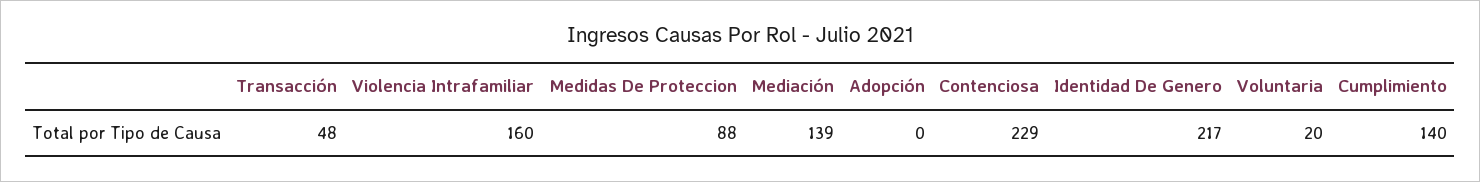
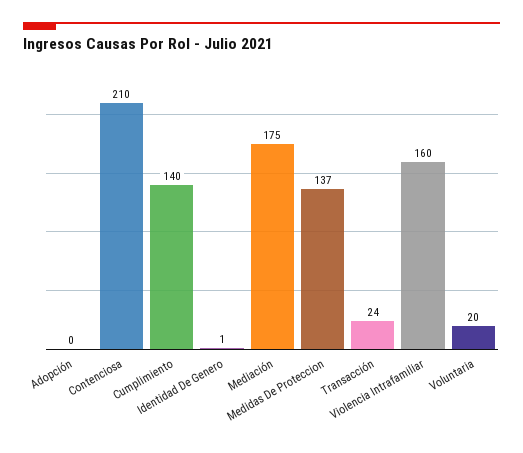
Transacción: 48 -> 24
Medidas De Proteccion: 88 -> 137
Mediación: 139 -> 175
Contenciosa: 229 -> 210
Identidad De Genero: 217 -> 1

